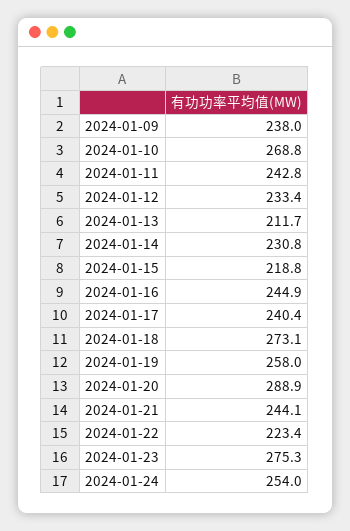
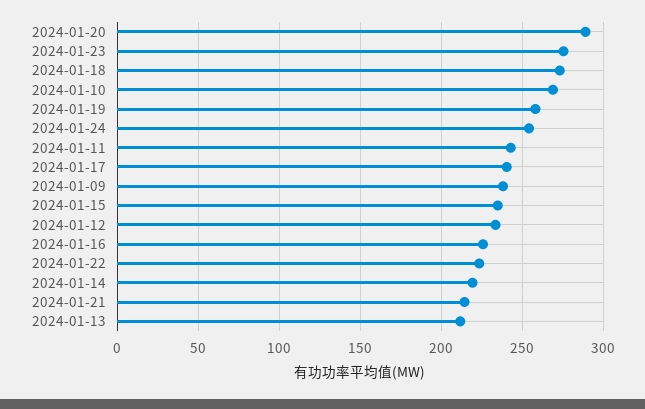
2024-01-14: 230.8 -> 220
2024-01-15: 218.8 -> 235
2024-01-16: 244.9 -> 225
2024-01-21: 244.1 -> 215

